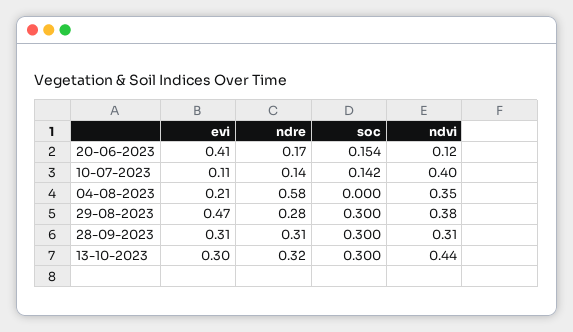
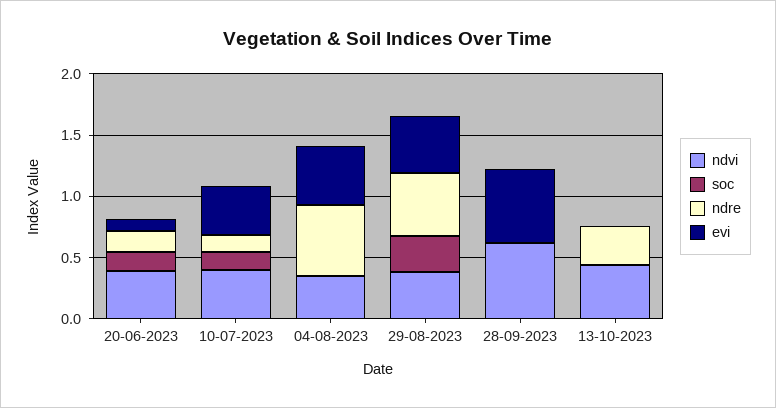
evi, 20-06-2023: 0.41 -> 0.1
ndvi, 20-06-2023: 0.12 -> 0.4
evi, 10-07-2023: 0.11 -> 0.4
evi, 04-08-2023: 0.21 -> 0.5
ndre, 29-08-2023: 0.28 -> 0.5
evi, 28-09-2023: 0.31 -> 0.6
ndre, 28-09-2023: 0.31 -> 0
soc, 28-09-2023: 0.3 -> 0
ndvi, 28-09-2023: 0.31 -> 0.6
evi, 13-10-2023: 0.3 -> 0
soc, 13-10-2023: 0.3 -> 0

